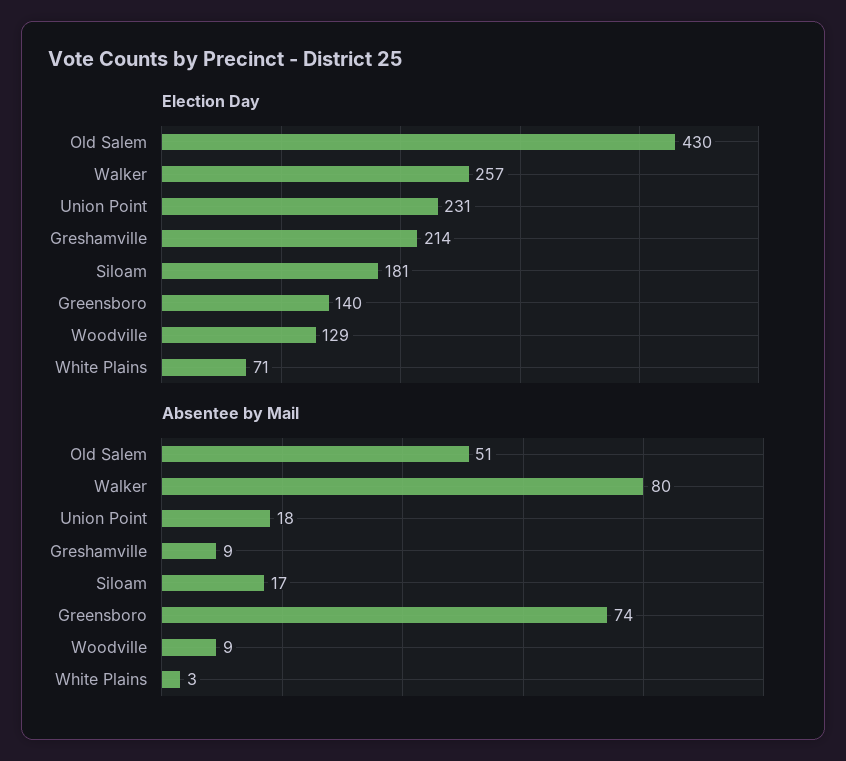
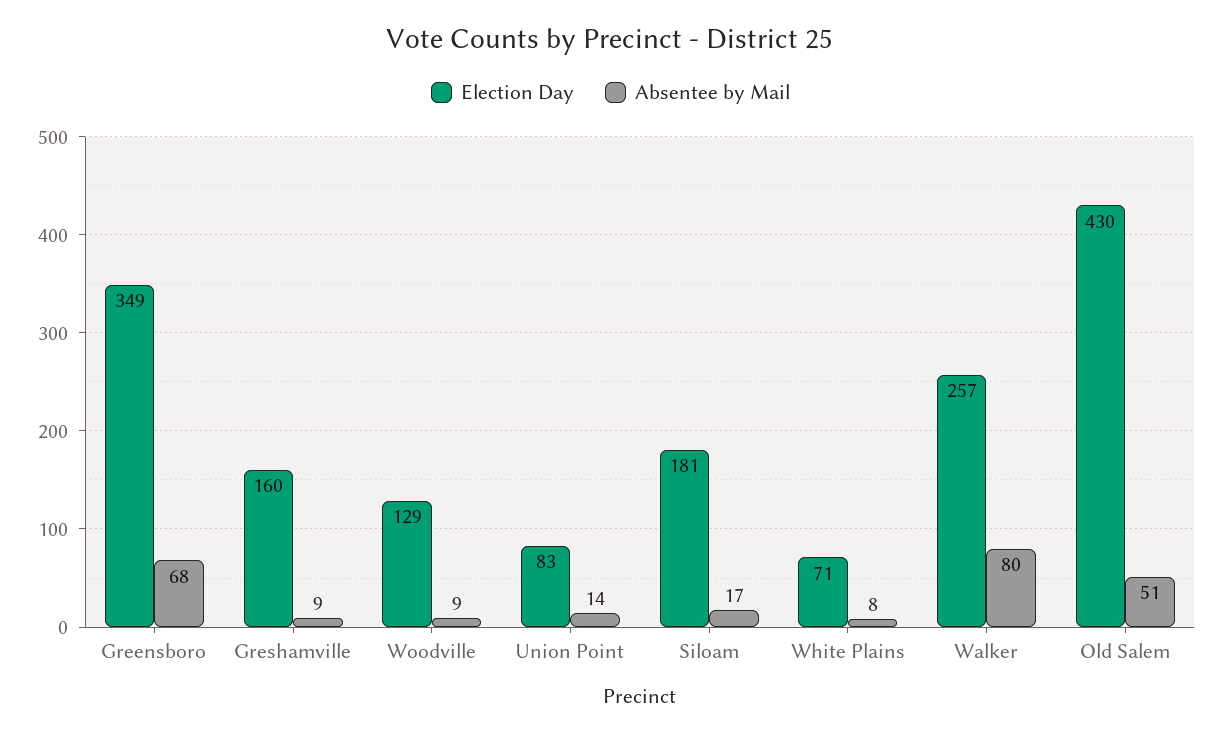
Election Day, Union Point: 231 -> 83
Election Day, Greshamville: 214 -> 160
Election Day, Greensboro: 140 -> 349
Absentee by Mail, Union Point: 18 -> 14
Absentee by Mail, Greensboro: 74 -> 68
Absentee by Mail, White Plains: 3 -> 8

